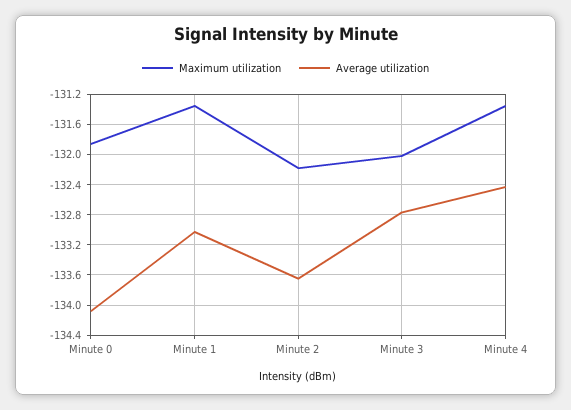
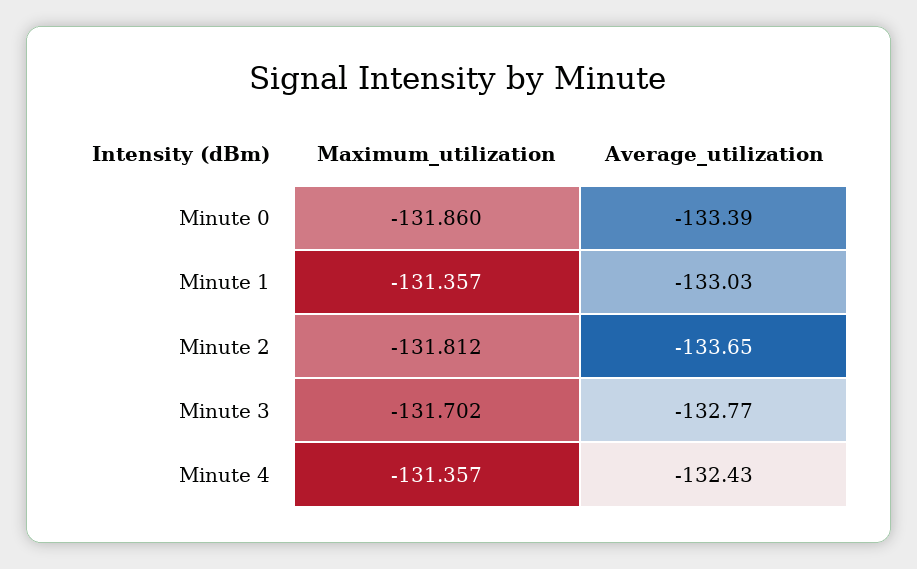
Average utilization, Minute 0: -134.1 -> -133.39
Maximum utilization, Minute 2: -132.2 -> -131.812
Maximum utilization, Minute 3: -132 -> -131.702

